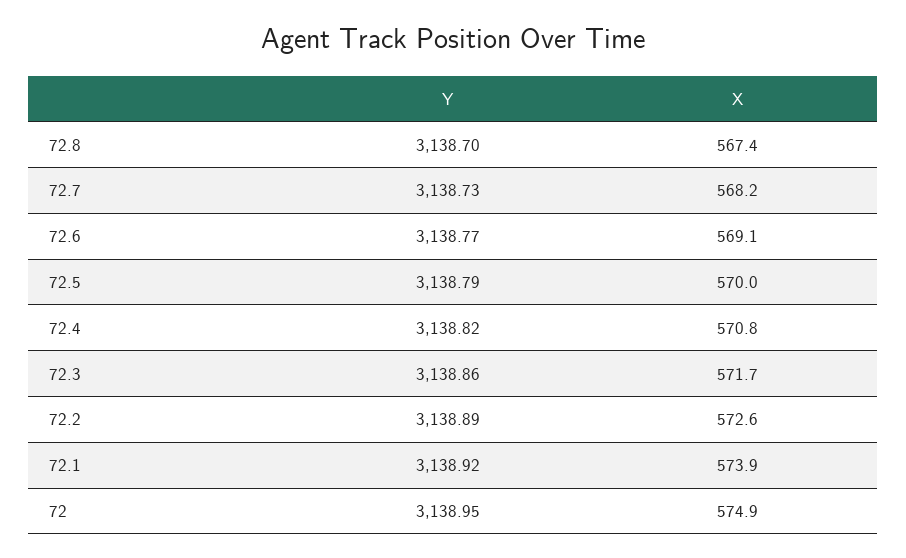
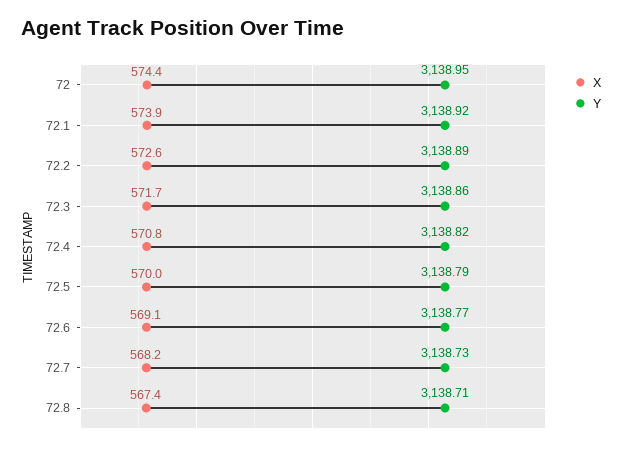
Y, 72.8: 3138.7 -> 3138.71
X, 72: 574.9 -> 574.4

